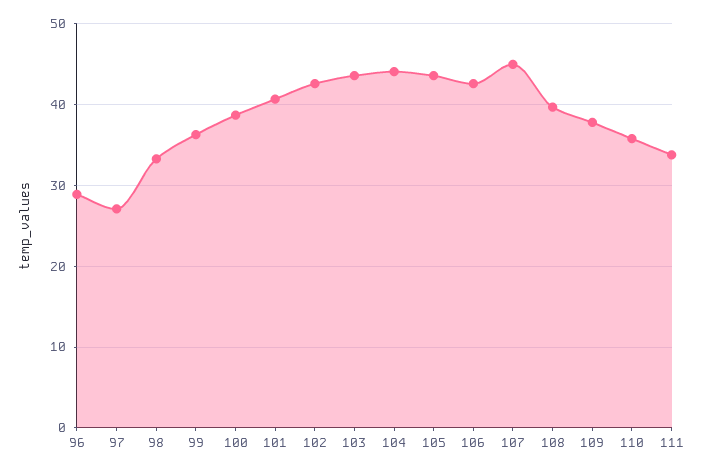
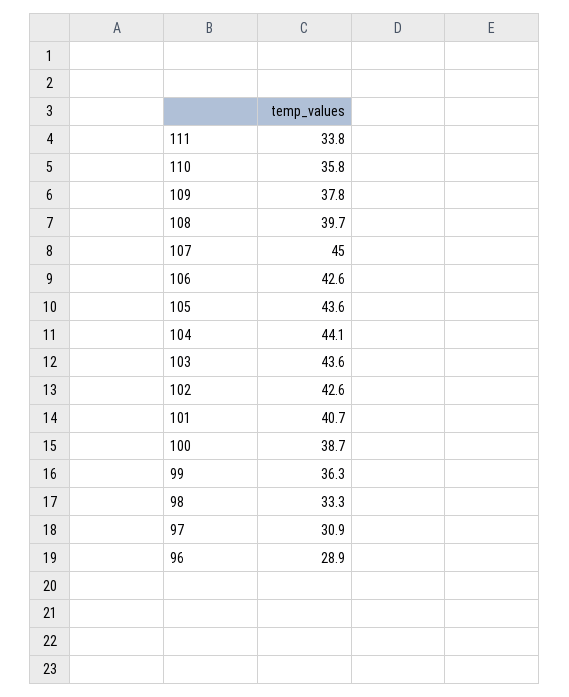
97: 27 -> 30.9

